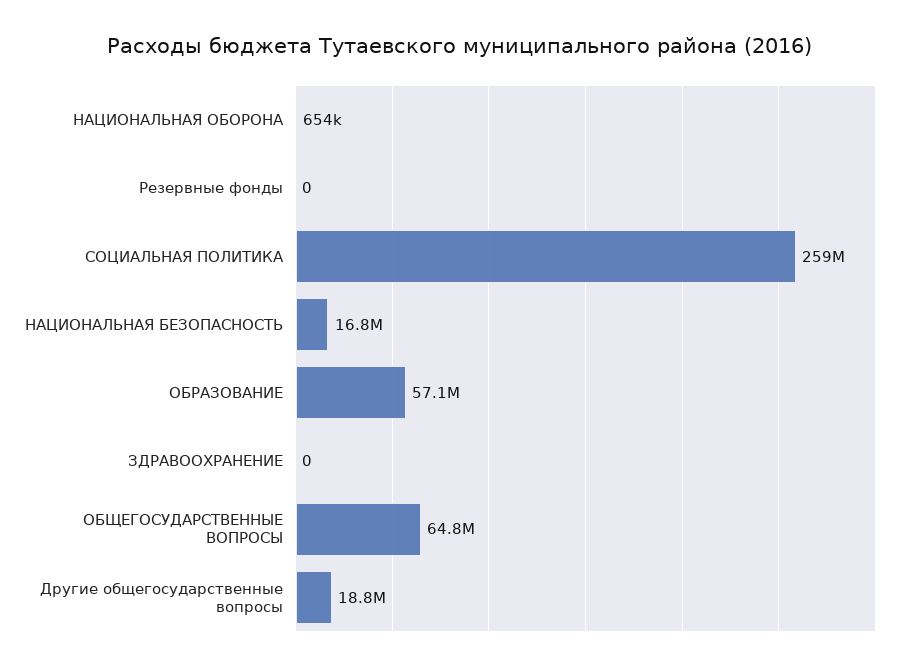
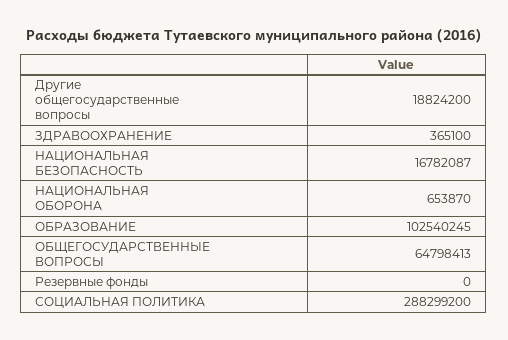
СОЦИАЛЬНАЯ ПОЛИТИКА: 259000000 -> 288299200
ОБРАЗОВАНИЕ: 57100000 -> 102540245
ЗДРАВООХРАНЕНИЕ: 0 -> 365100

